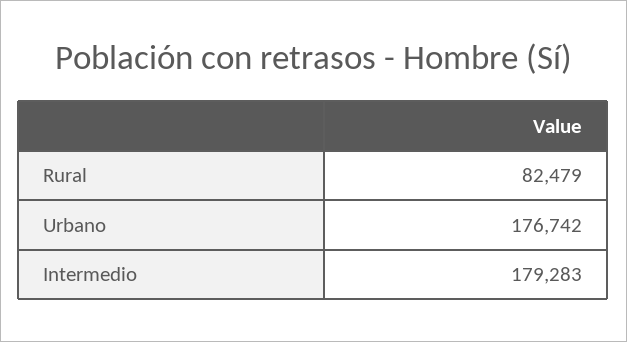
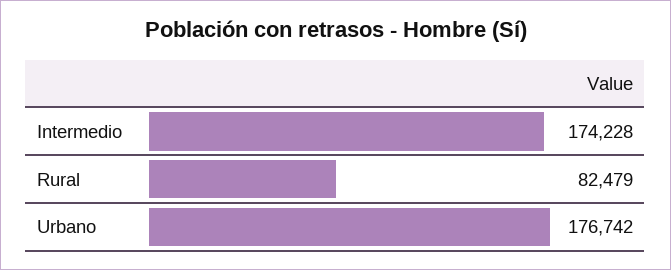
Intermedio: 179283 -> 174228

